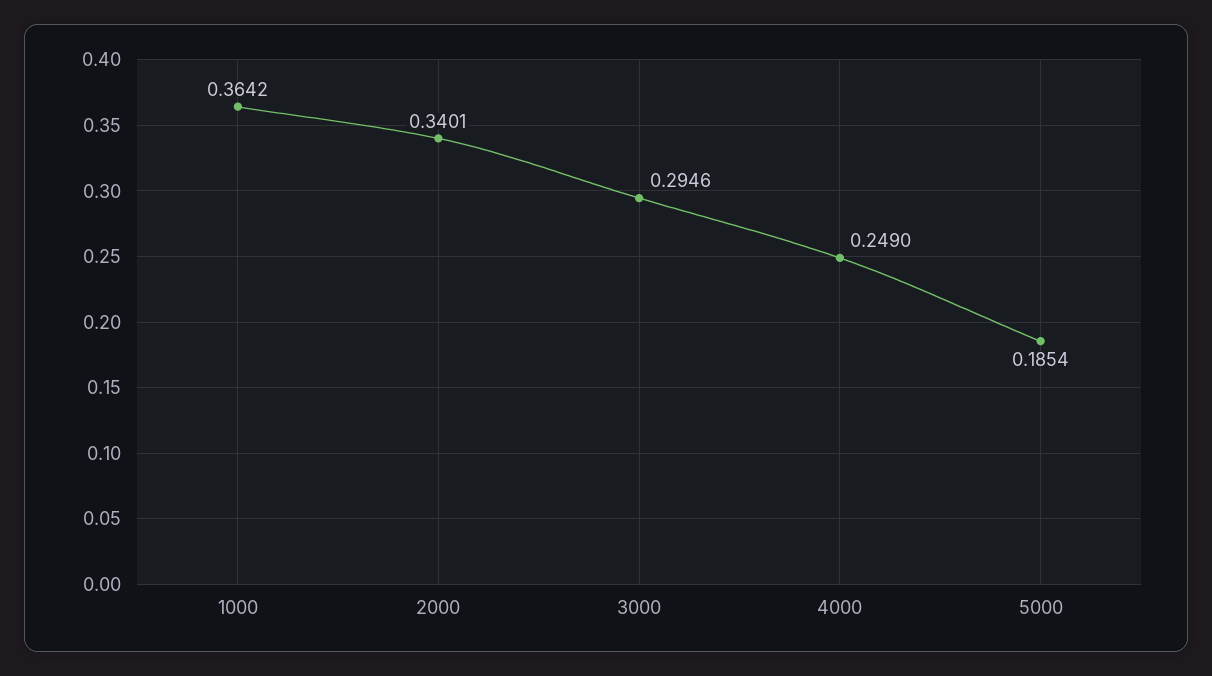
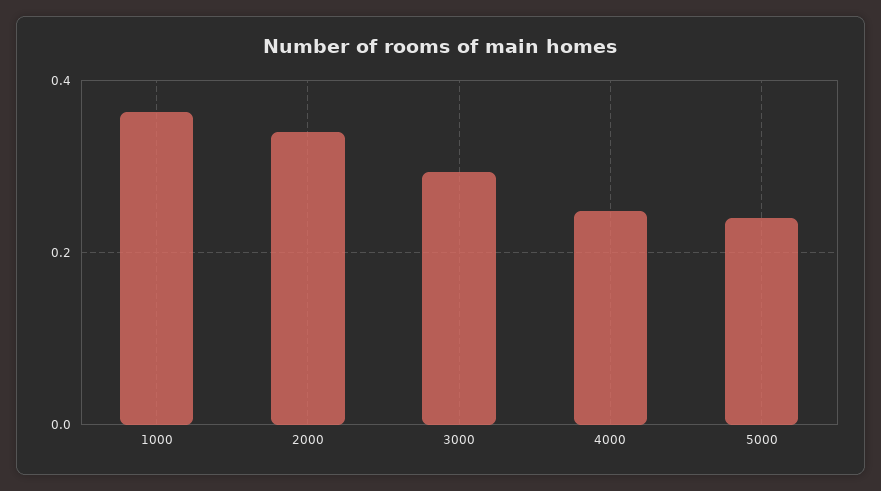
5000: 0.1854 -> 0.24

